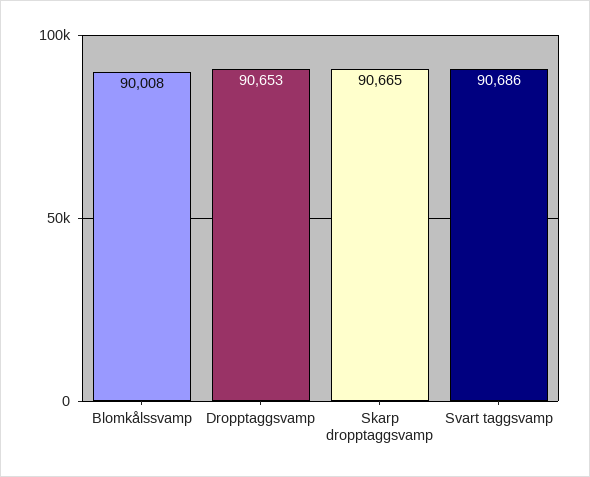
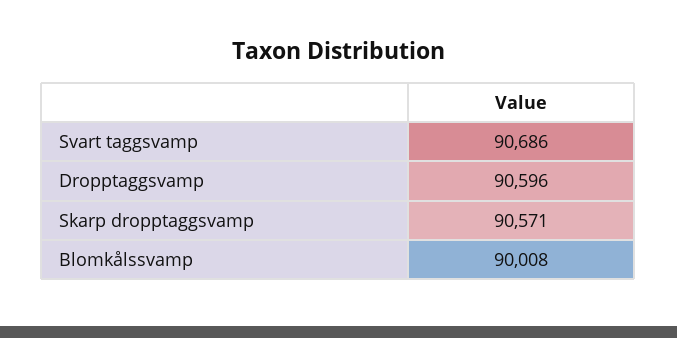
Dropptaggsvamp: 90653 -> 90596
Skarp dropptaggsvamp: 90665 -> 90571

